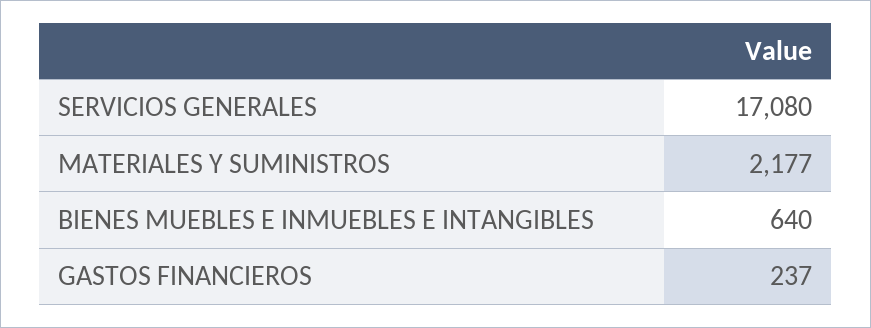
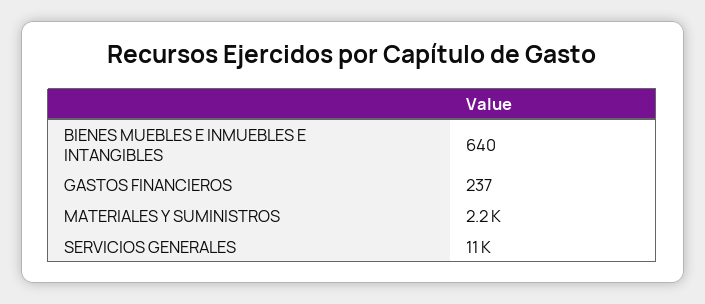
SERVICIOS GENERALES: 17080 -> 11000

